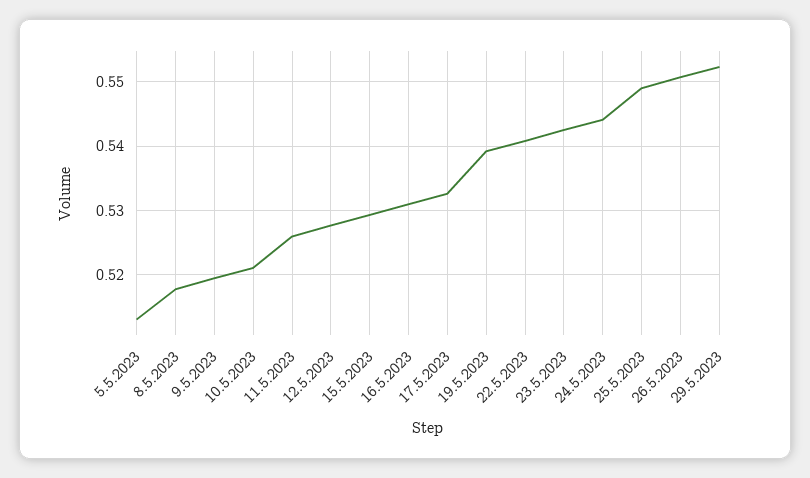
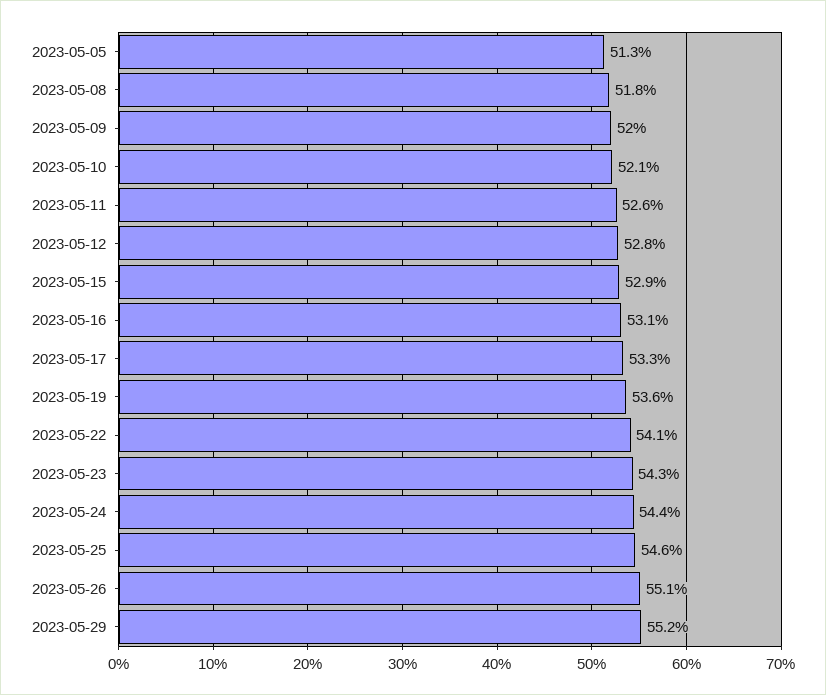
19.5.2023: 0.539 -> 0.536
25.5.2023: 0.549 -> 0.546

